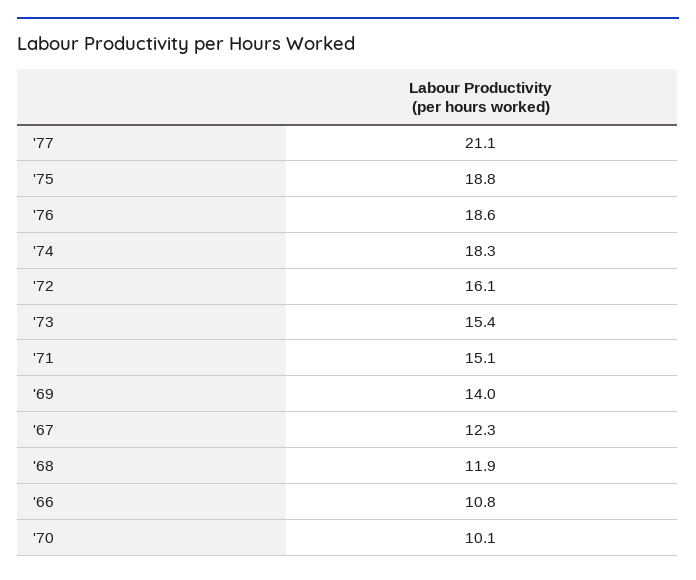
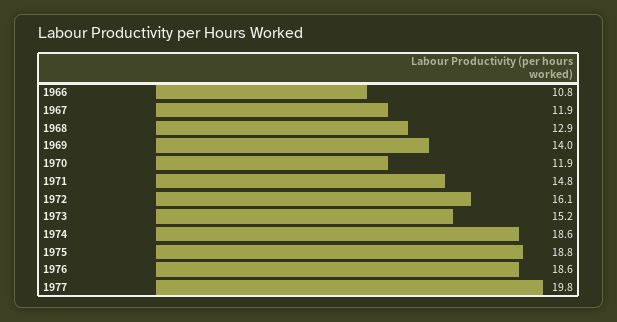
'77: 21.1 -> 19.8
'74: 18.3 -> 18.6
'73: 15.4 -> 15.2
'71: 15.1 -> 14.8
'67: 12.3 -> 11.9
'68: 11.9 -> 12.9
'70: 10.1 -> 11.9

